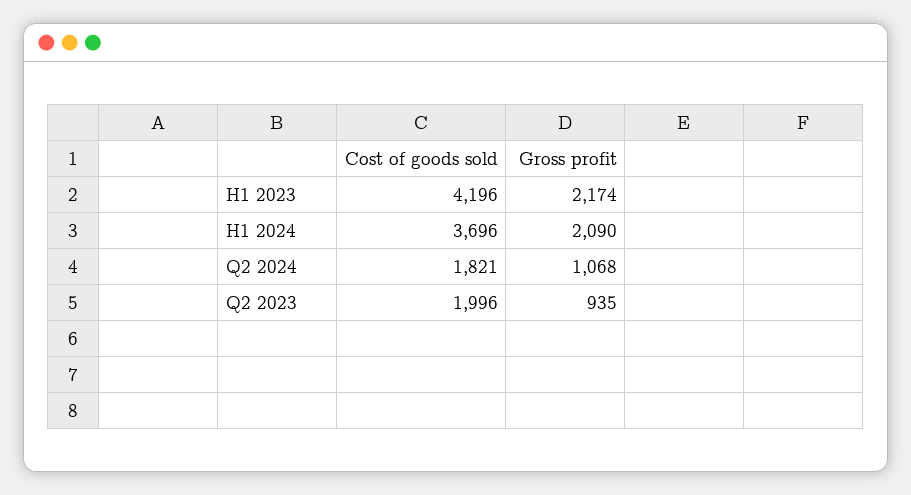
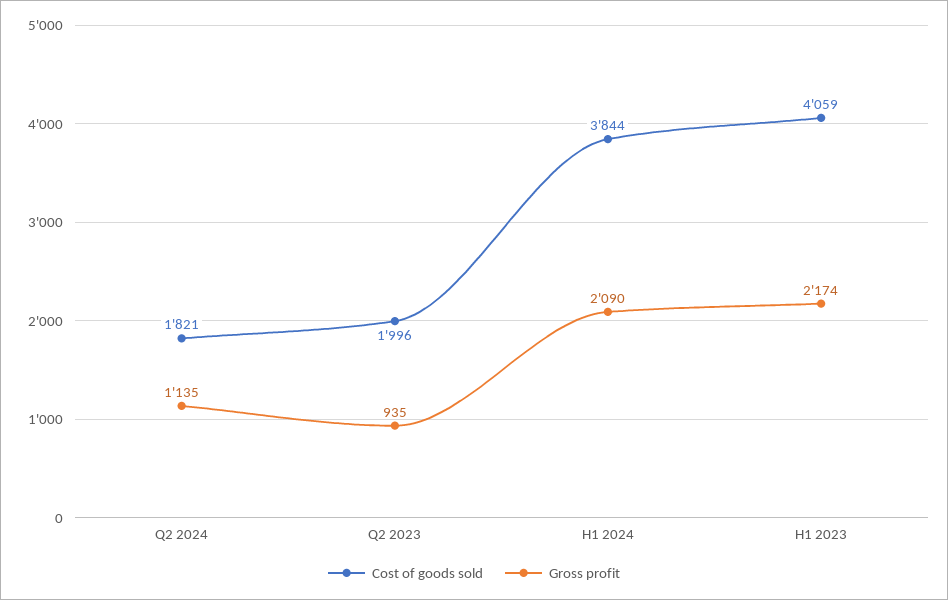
Cost of goods sold, H1 2023: 4196 -> 4059
Cost of goods sold, H1 2024: 3696 -> 3844
Gross profit, Q2 2024: 1068 -> 1135

